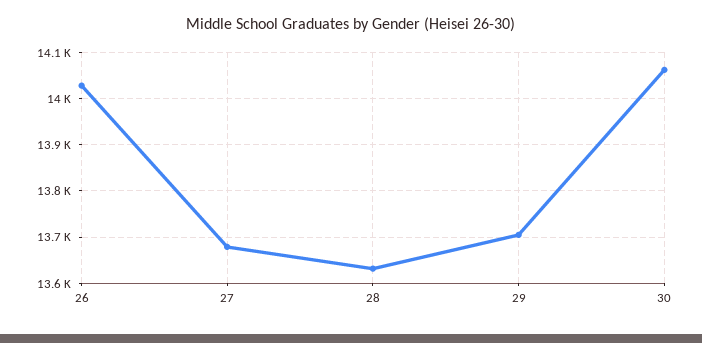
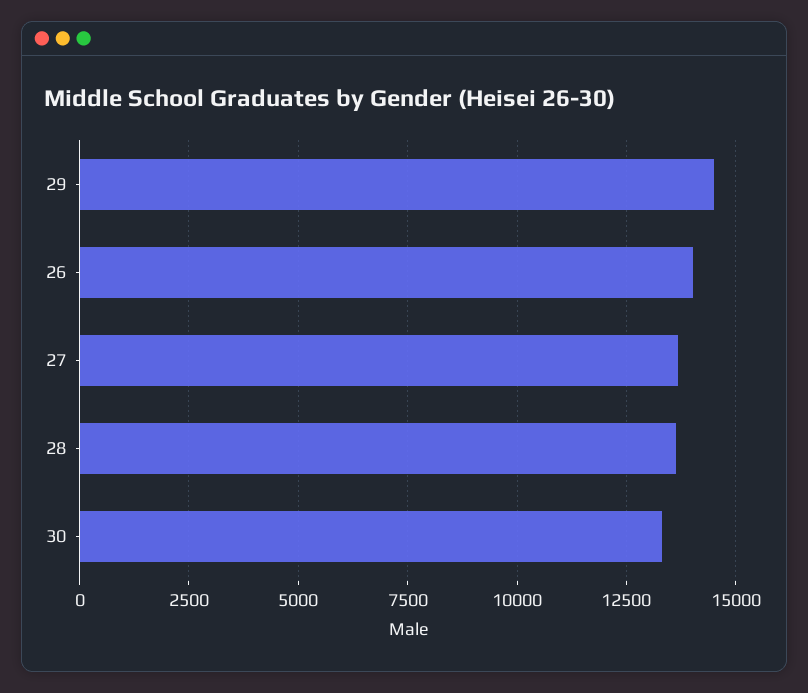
29: 13700 -> 14500
30: 14060 -> 13250

